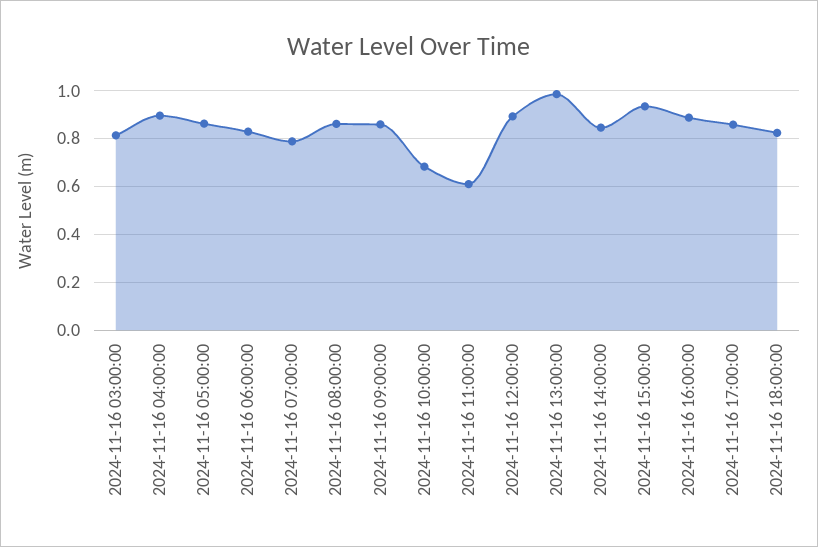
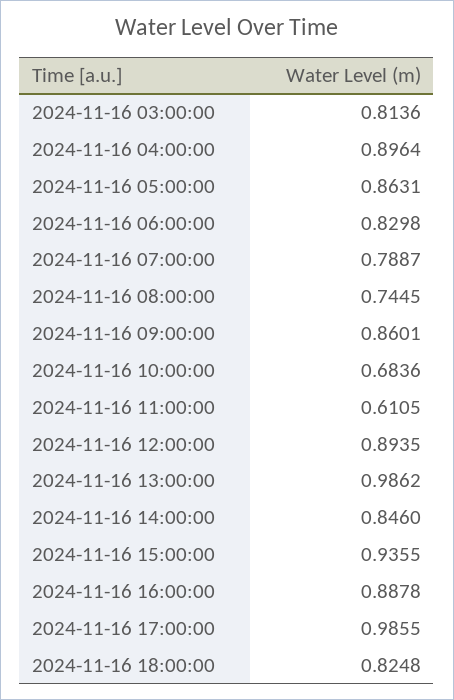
2024-11-16 08:00:00: 0.85 -> 0.7445
2024-11-16 17:00:00: 0.85 -> 0.9855

